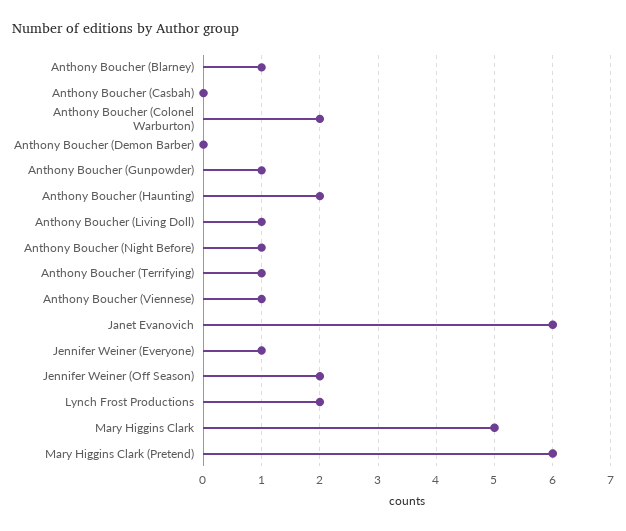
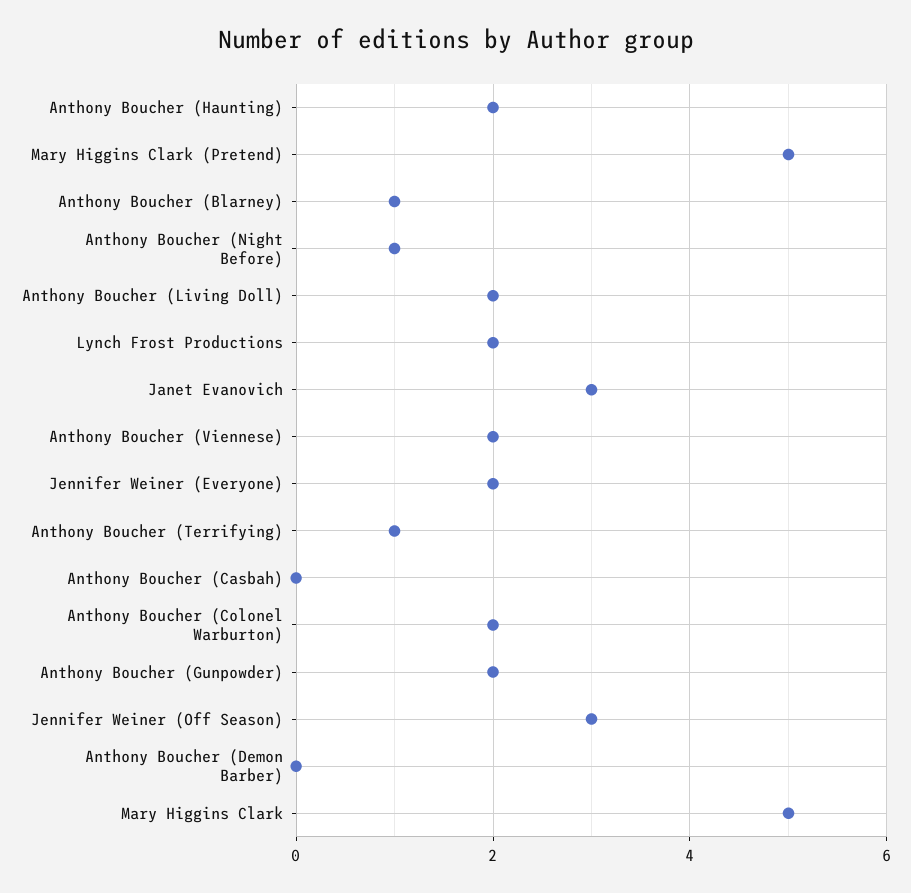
Anthony Boucher (Gunpowder): 1 -> 2
Anthony Boucher (Living Doll): 1 -> 2
Anthony Boucher (Viennese): 1 -> 2
Janet Evanovich: 6 -> 3
Jennifer Weiner (Everyone): 1 -> 2
Jennifer Weiner (Off Season): 2 -> 3
Mary Higgins Clark (Pretend): 6 -> 5

